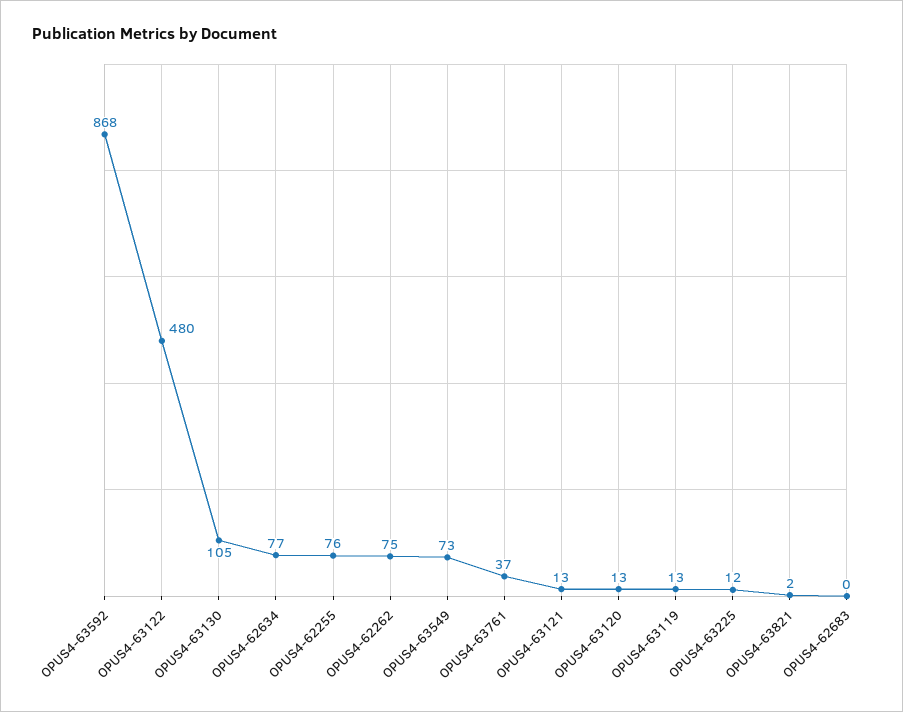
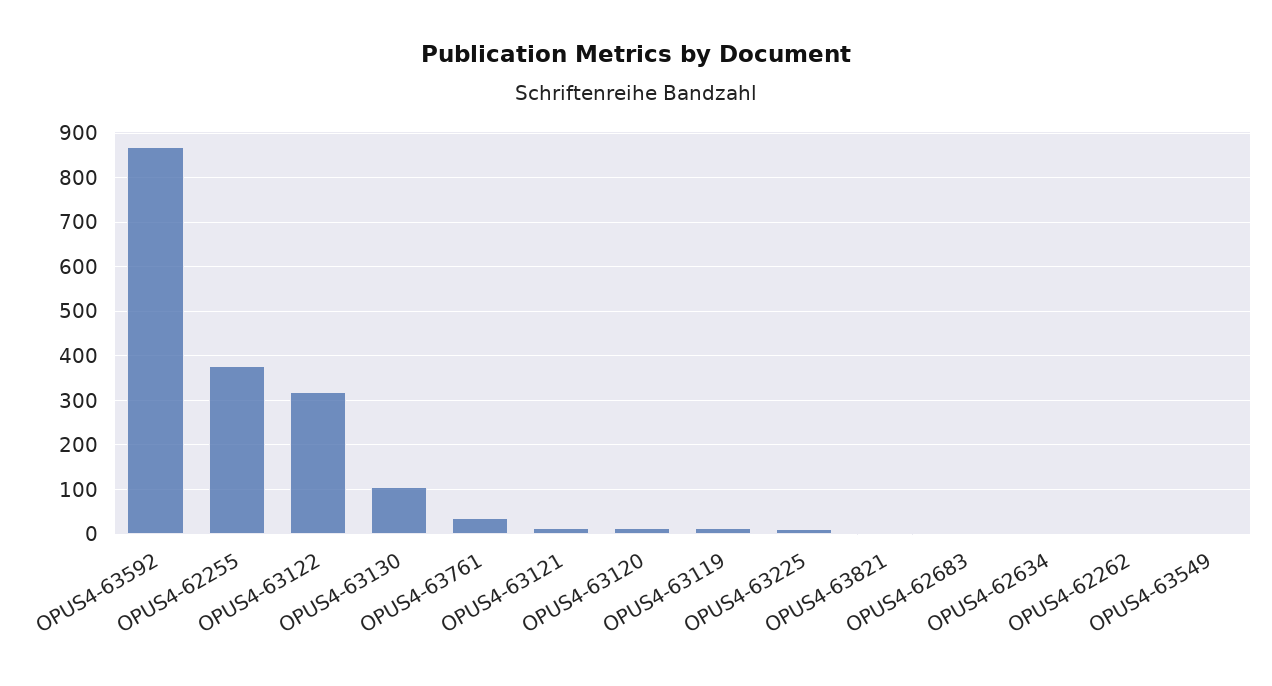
OPUS4-63122: 480 -> 320
OPUS4-62634: 77 -> 0
OPUS4-62255: 76 -> 380
OPUS4-62262: 75 -> 0
OPUS4-63549: 73 -> 0

